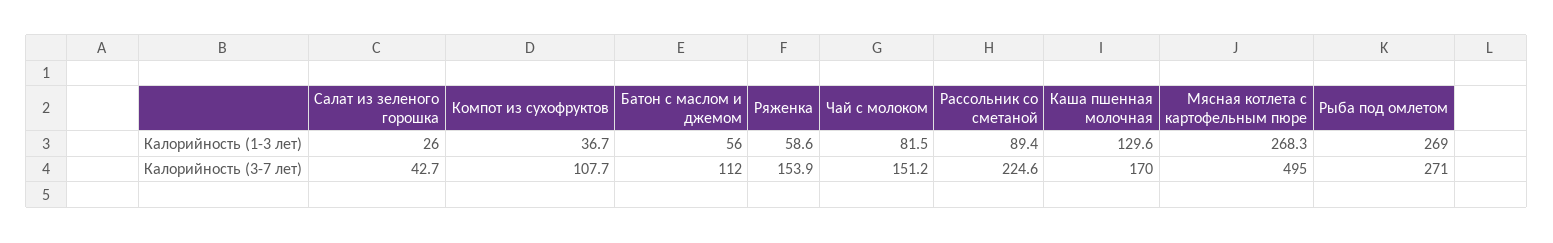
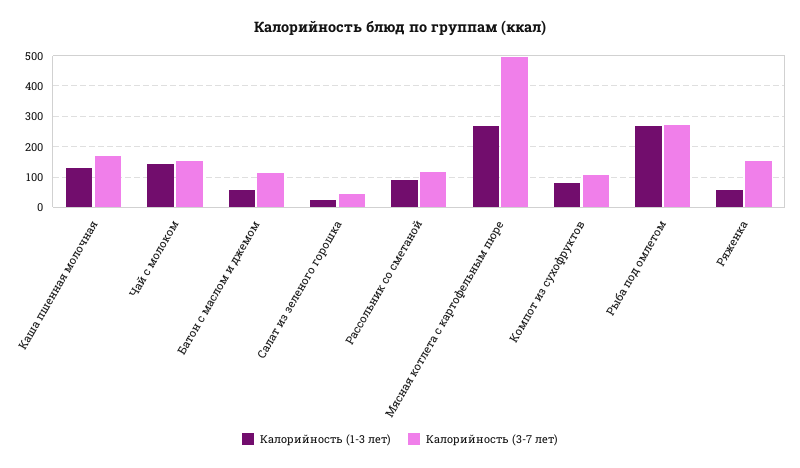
Калорийность (1-3 лет), Компот из сухофруктов: 36.7 -> 80
Калорийность (1-3 лет), Чай с молоком: 81.5 -> 140
Калорийность (3-7 лет), Рассольник со сметаной: 224.6 -> 120

